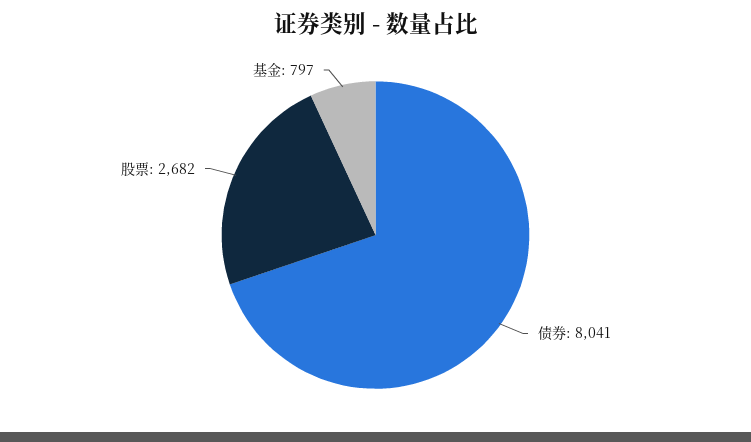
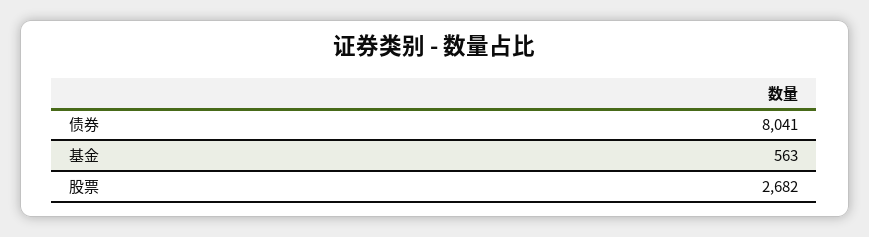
基金: 797 -> 563

